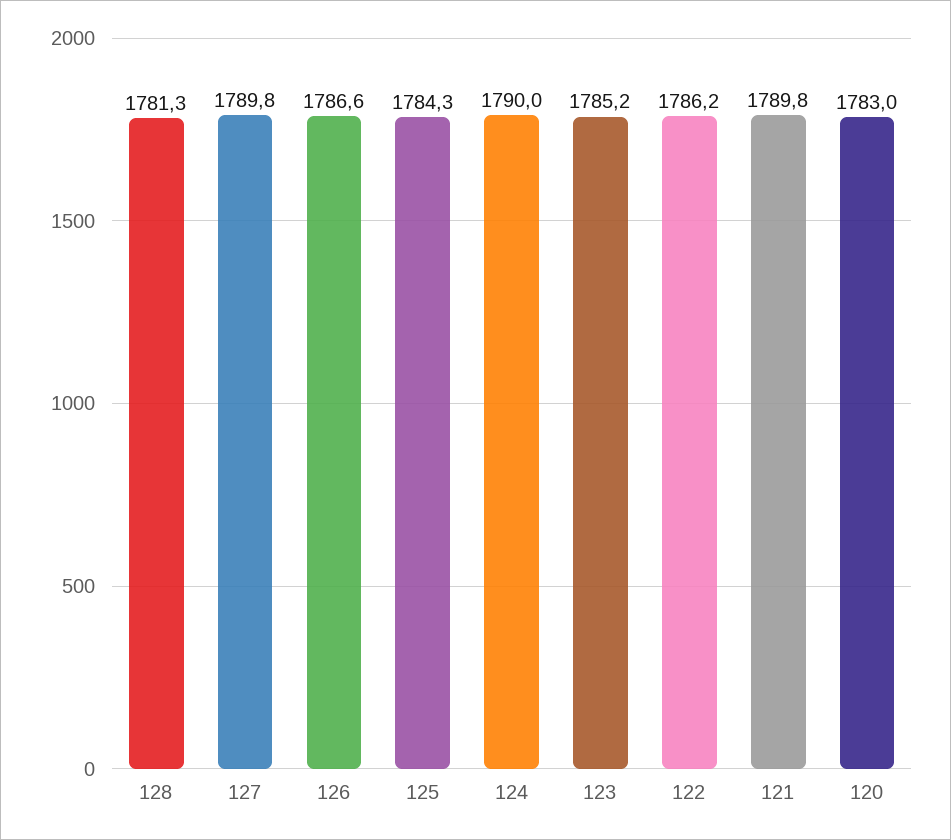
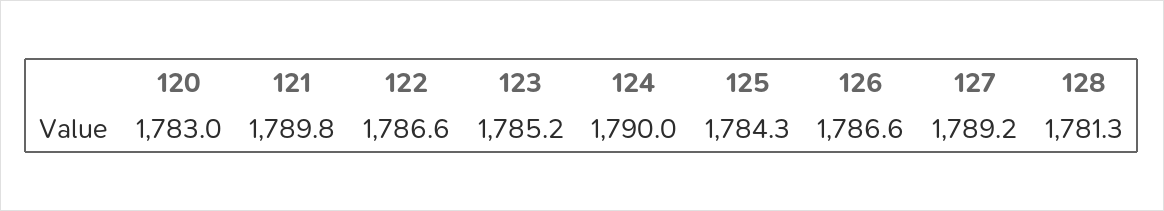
127: 1789.8 -> 1789.2
122: 1786.2 -> 1786.6

